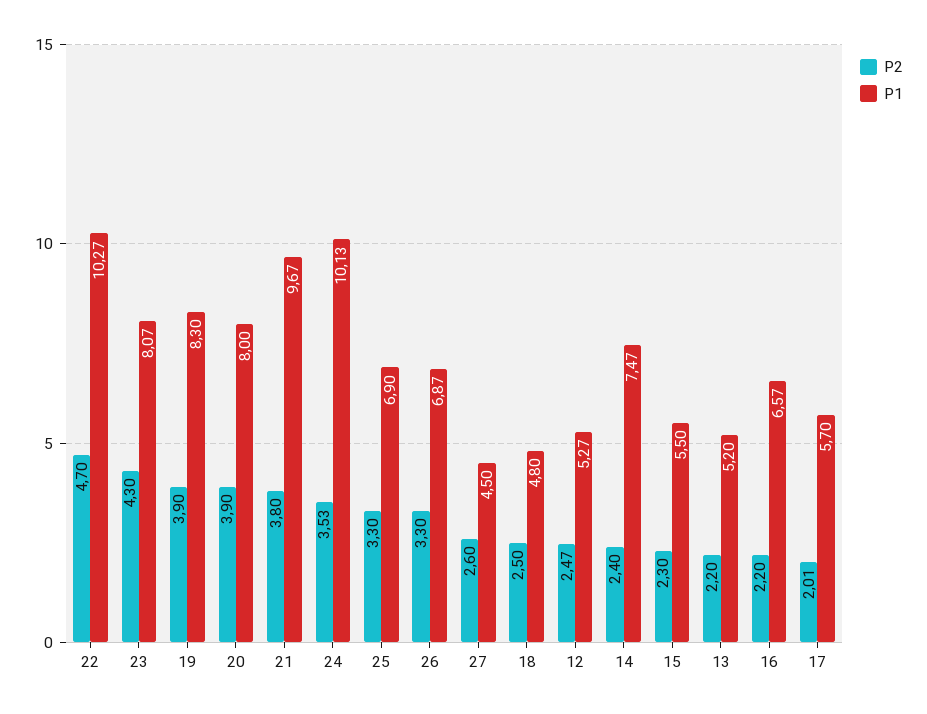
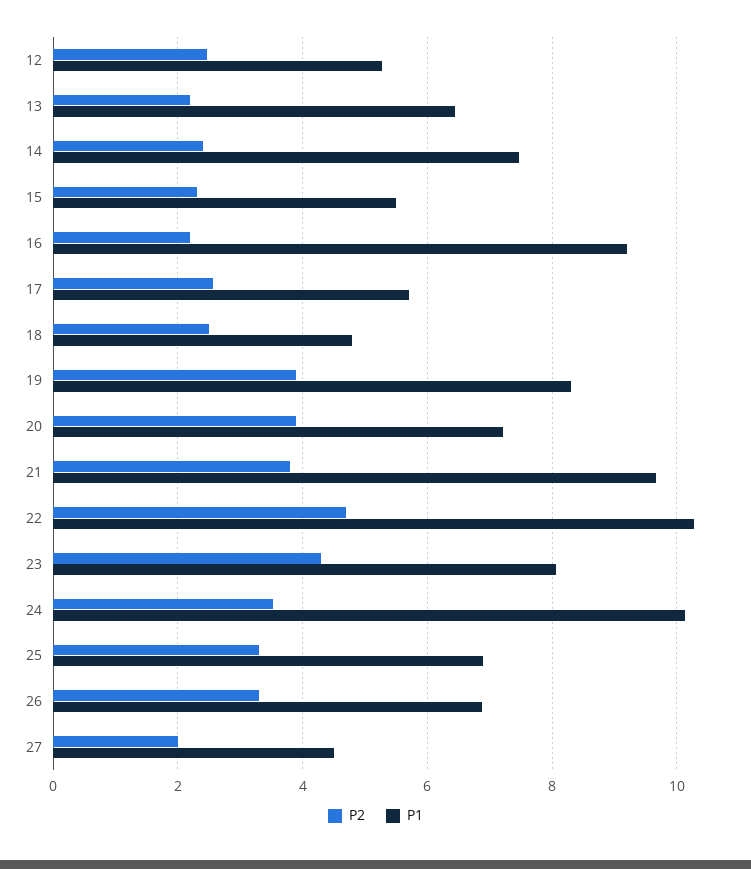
P1, 20: 8 -> 7.2
P2, 27: 2.6 -> 2
P1, 13: 5.2 -> 6.4
P1, 16: 6.57 -> 9.2
P2, 17: 2.01 -> 2.6

